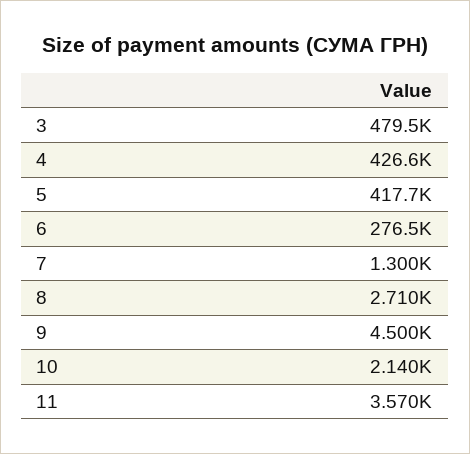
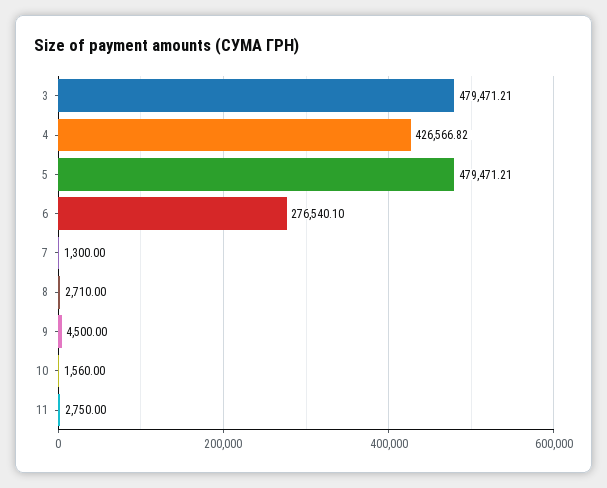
5: 417700 -> 479471.21
10: 2140 -> 1560
11: 3570 -> 2750

